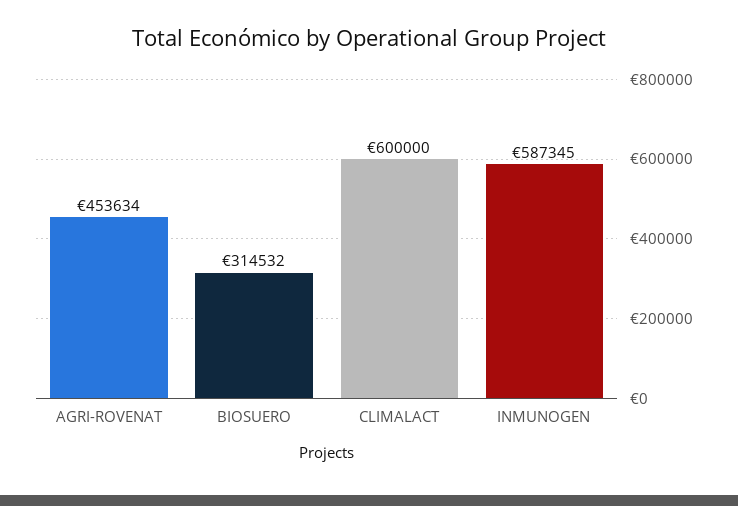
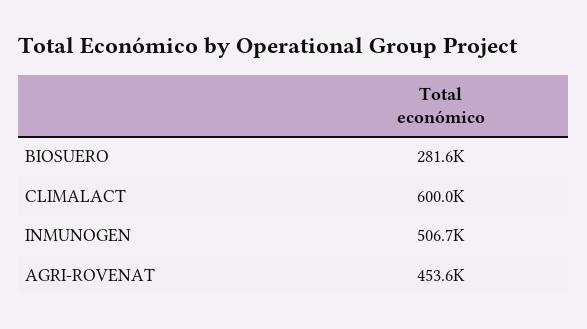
BIOSUERO: 314532 -> 281600
INMUNOGEN: 587345 -> 506700

